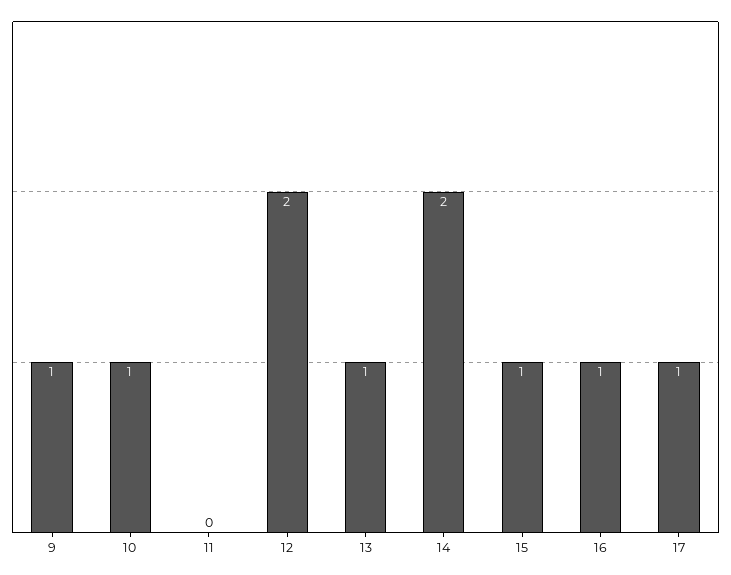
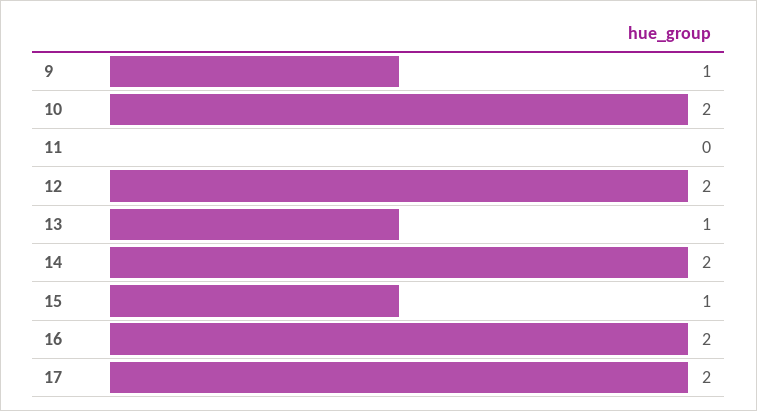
10: 1 -> 2
16: 1 -> 2
17: 1 -> 2

